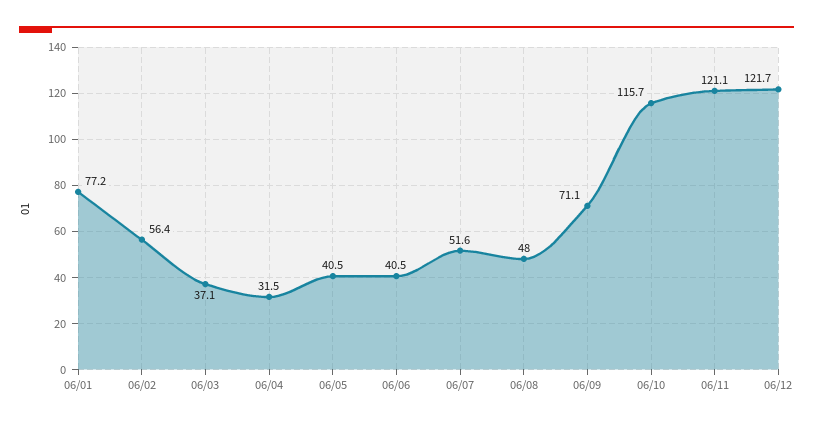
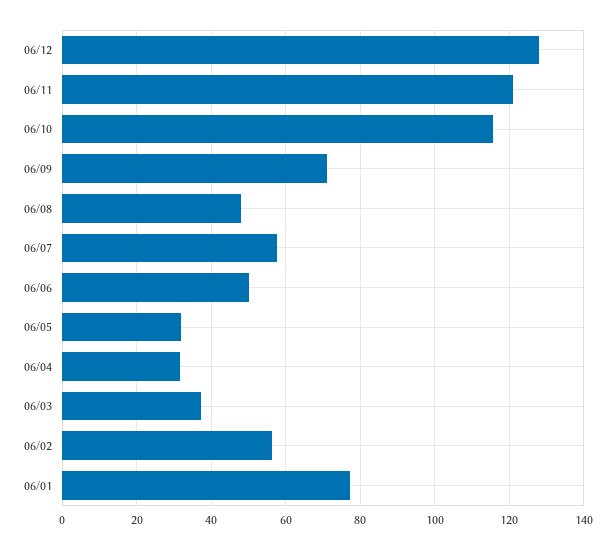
06/05: 40.5 -> 32
06/06: 40.5 -> 50
06/07: 51.6 -> 58
06/12: 121.7 -> 128

